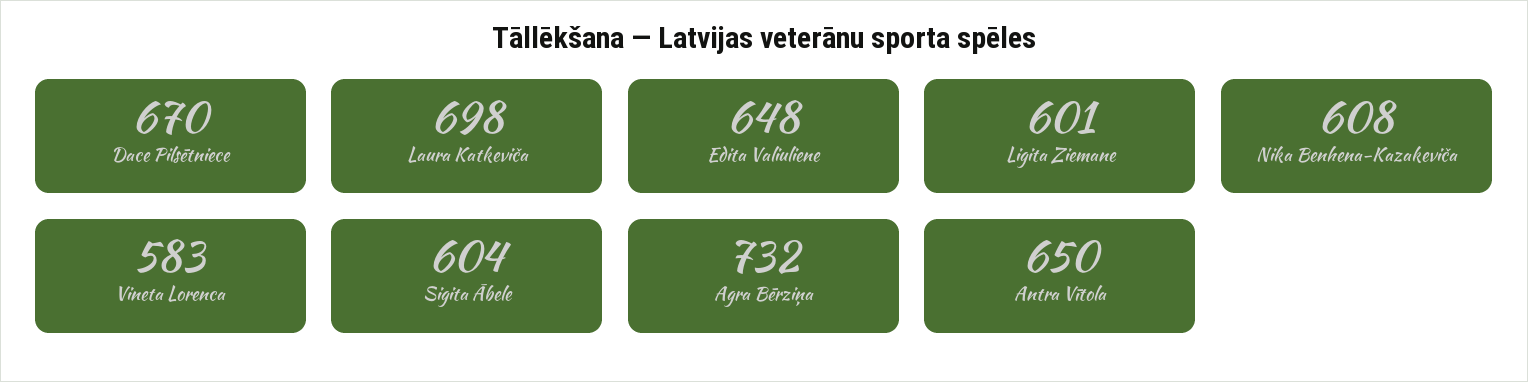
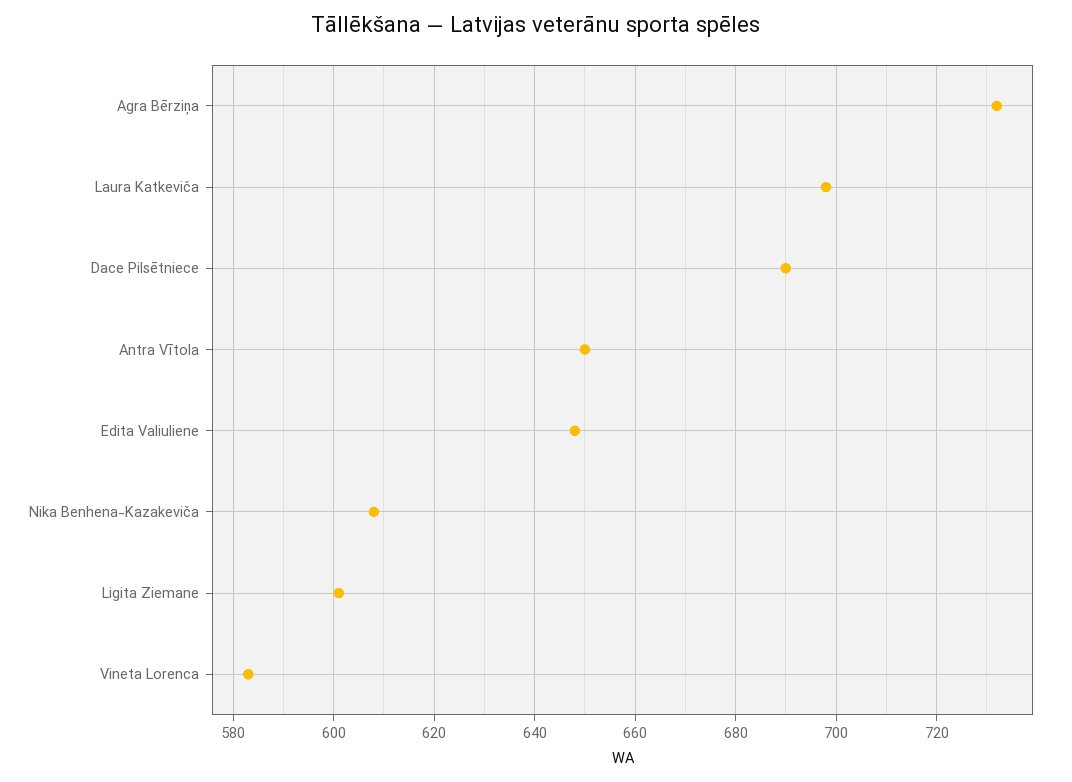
Dace Pilsētniece: 670 -> 690
Sigita Ābele: 604 -> none

